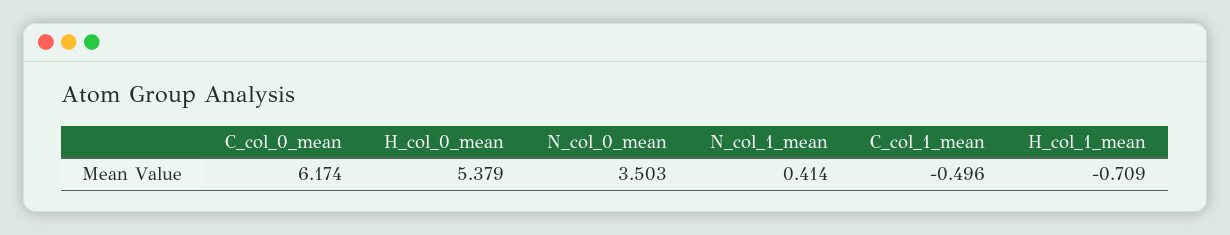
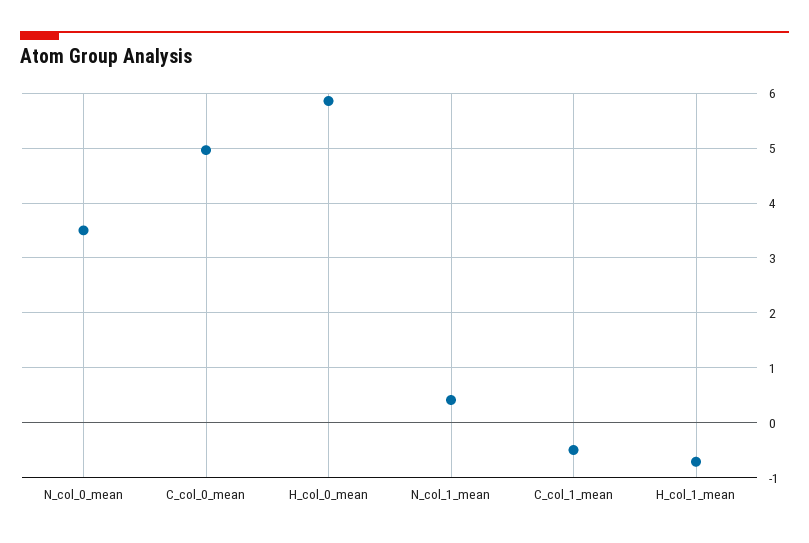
C_col_0_mean: 6.174 -> 5
H_col_0_mean: 5.379 -> 5.8

